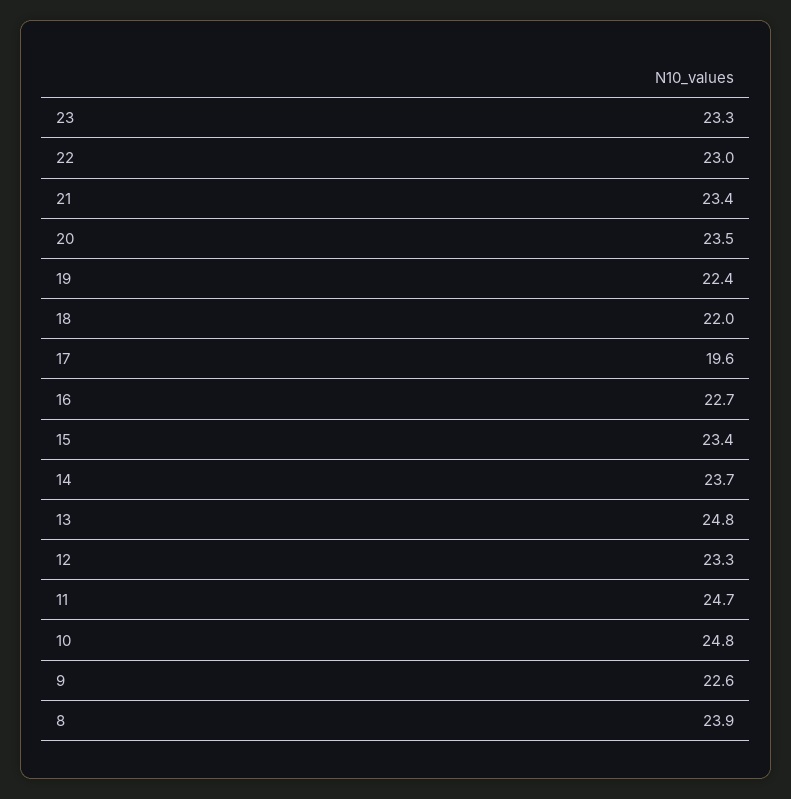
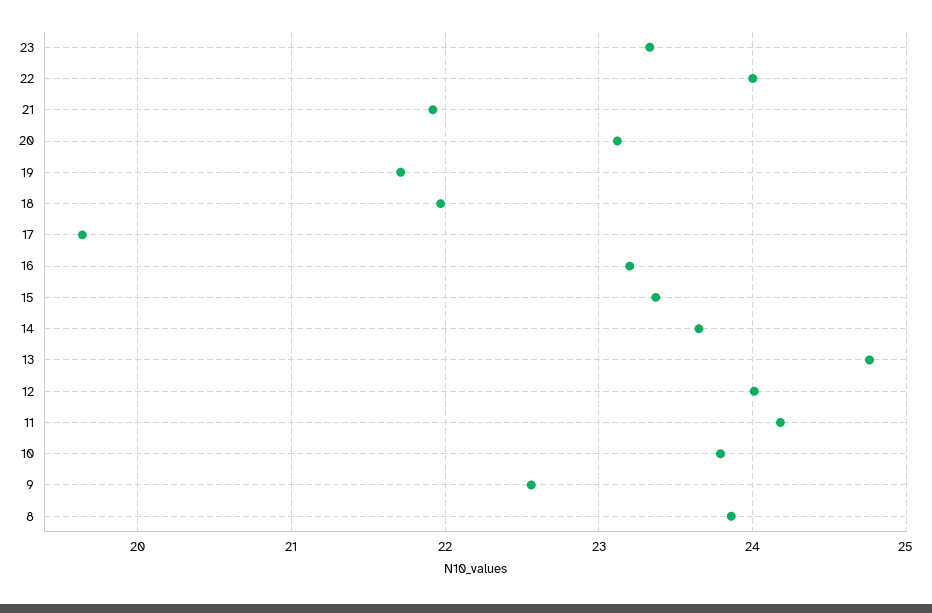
22: 23 -> 24
21: 23.4 -> 21.9
20: 23.5 -> 23.1
19: 22.4 -> 21.7
16: 22.7 -> 23.2
12: 23.3 -> 24
11: 24.7 -> 24.2
10: 24.8 -> 23.8

